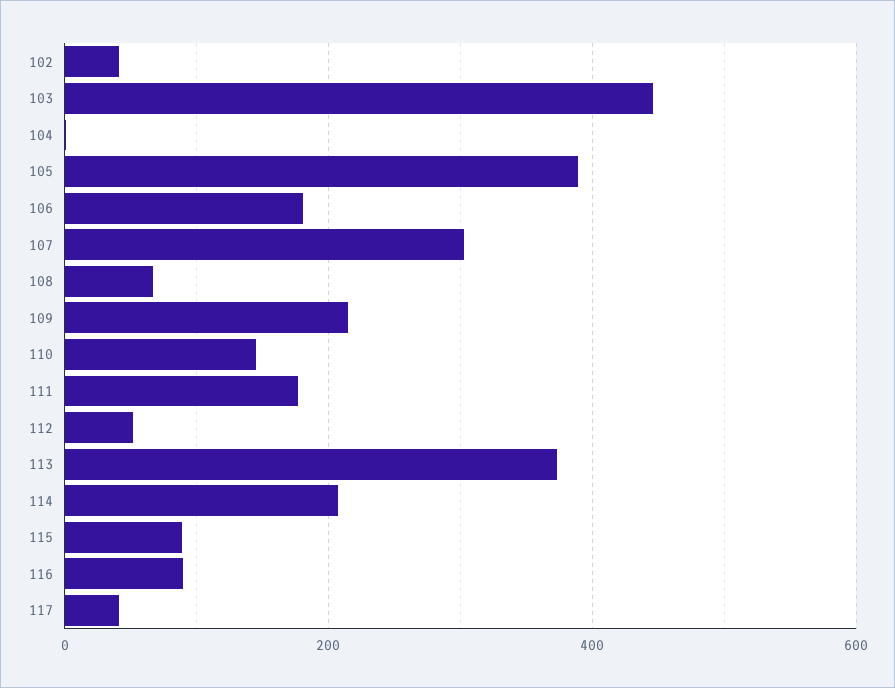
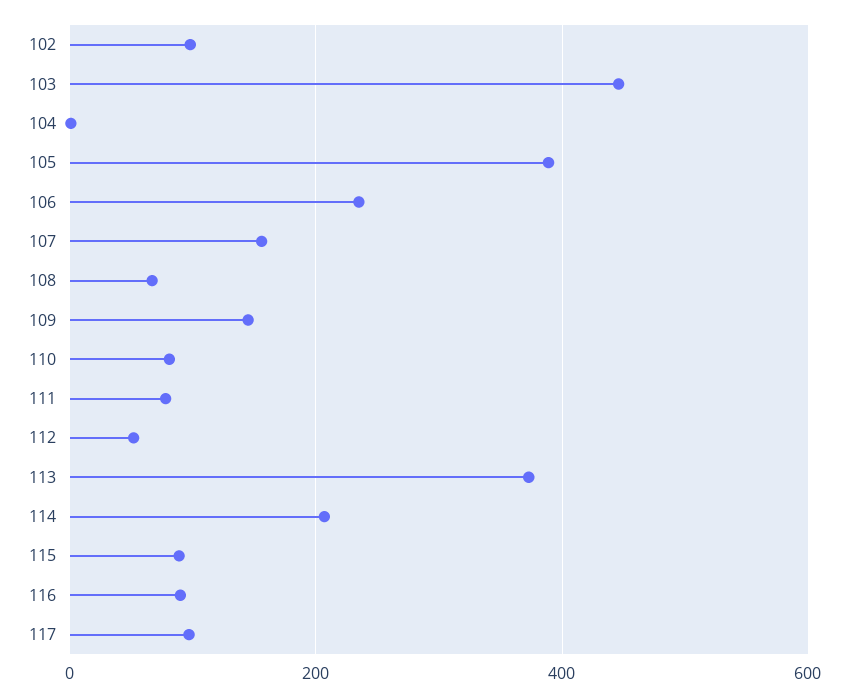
102: 40 -> 100
106: 180 -> 240
107: 300 -> 160
109: 220 -> 140
110: 140 -> 80
111: 180 -> 80
117: 40 -> 100

